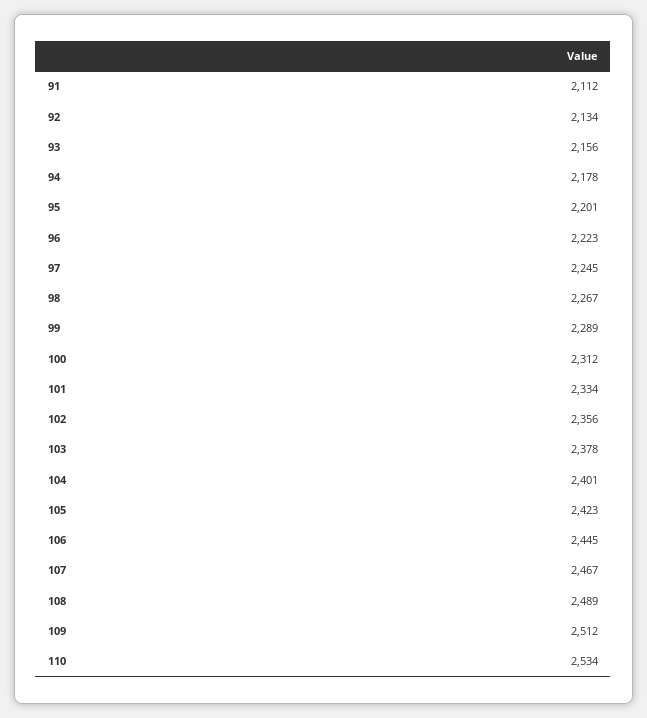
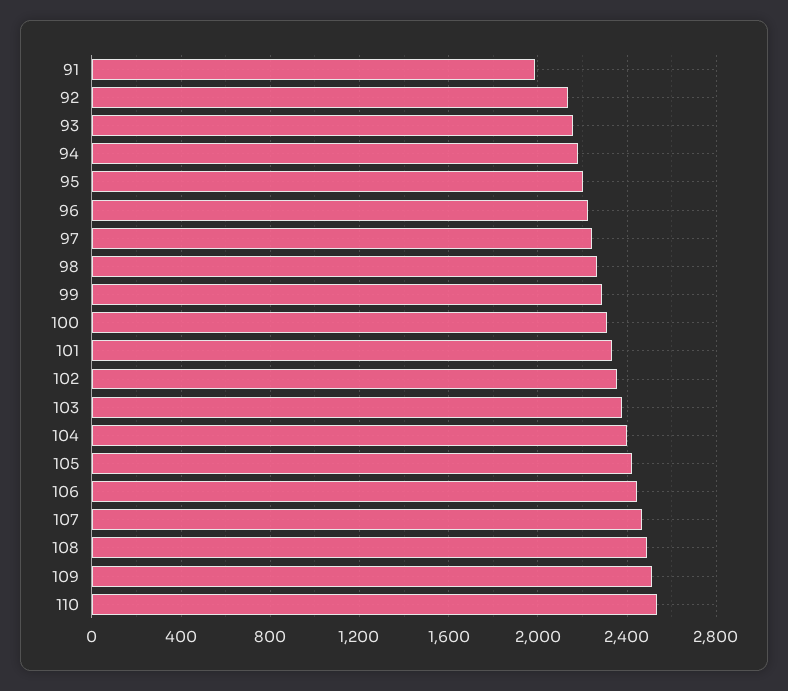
91: 2112 -> 2000

